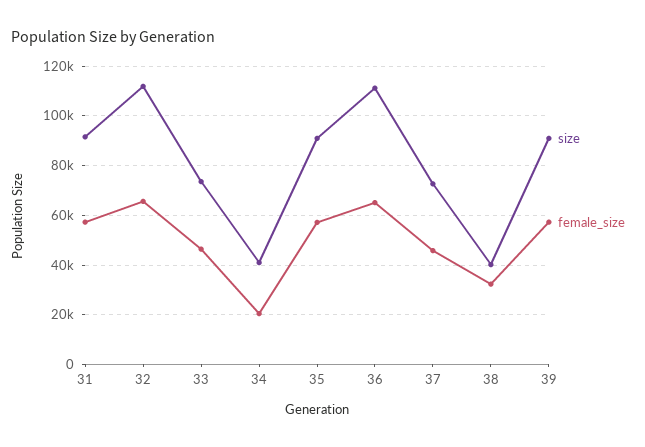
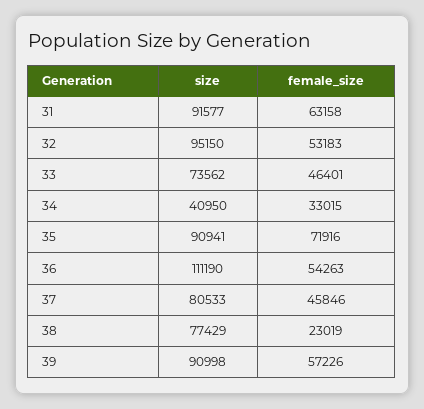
female_size, 31: 57500 -> 63158
size, 32: 112500 -> 95150
female_size, 32: 65000 -> 53183
female_size, 34: 20000 -> 33015
female_size, 35: 57500 -> 71916
female_size, 36: 65000 -> 54263
size, 37: 72500 -> 80533
size, 38: 40000 -> 77429
female_size, 38: 32500 -> 23019

